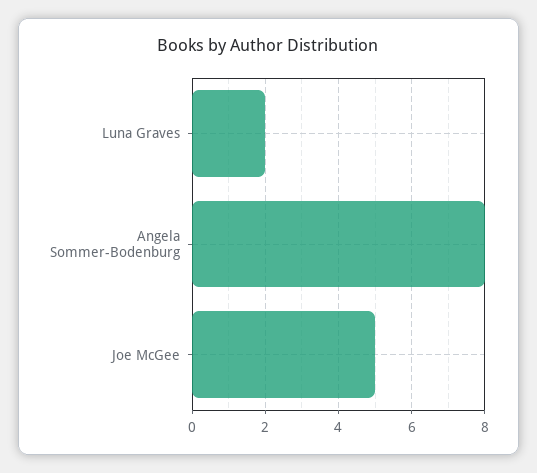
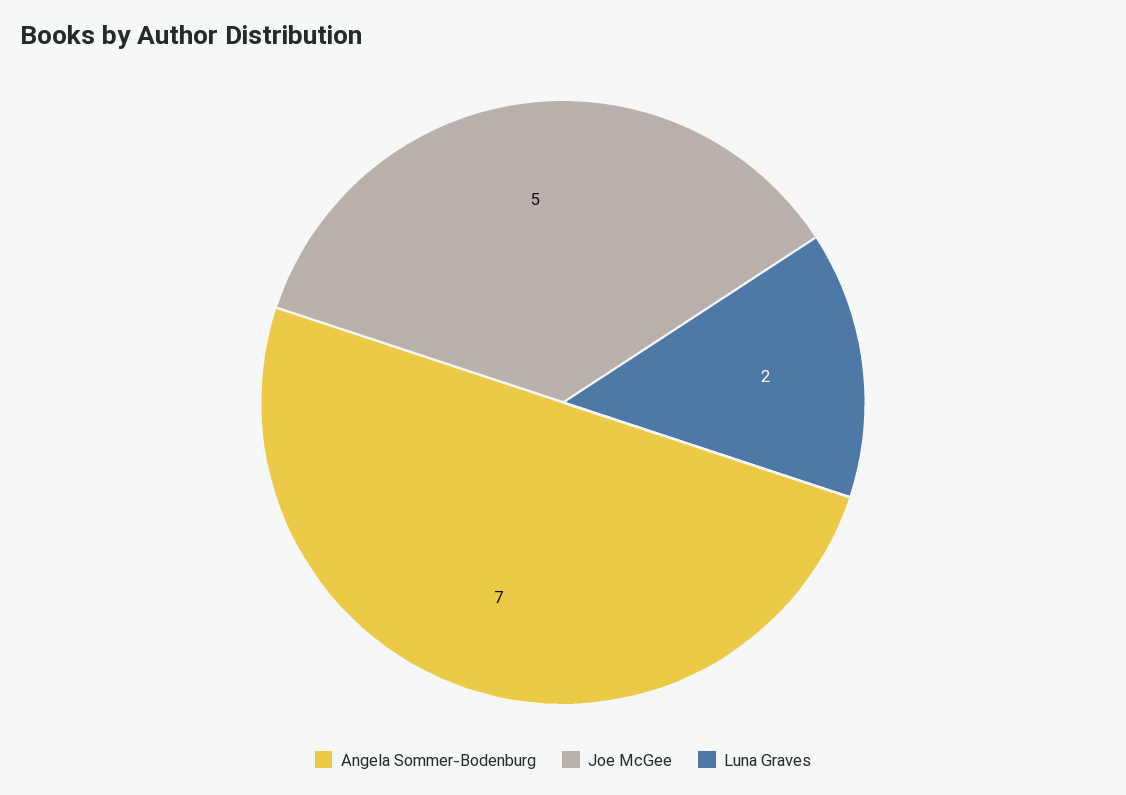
Angela Sommer-Bodenburg: 8 -> 7

